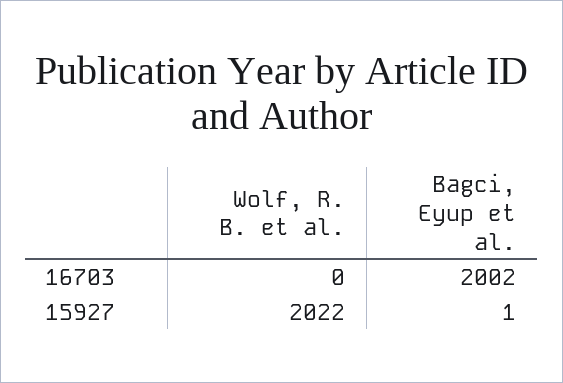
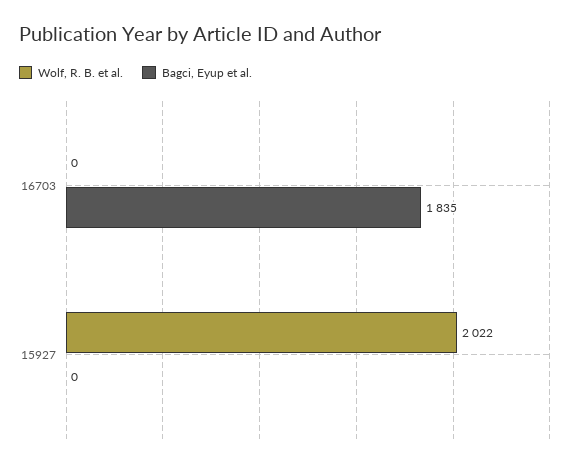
Bagci, Eyup et al., 16703: 2002 -> 1835
Bagci, Eyup et al., 15927: 1 -> 0

